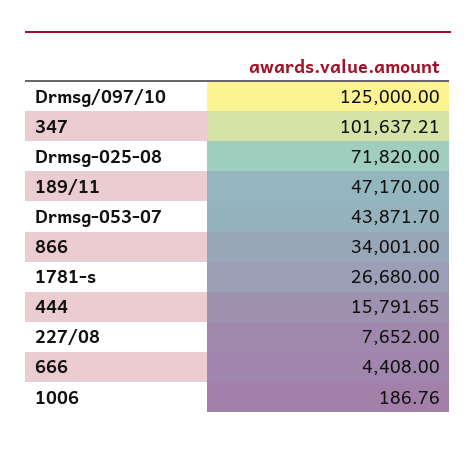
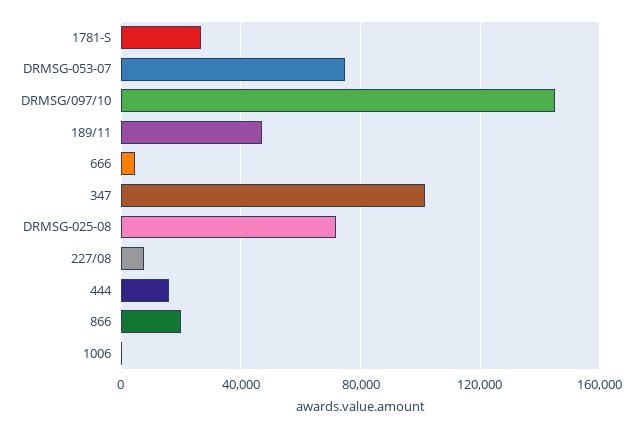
Drmsg/097/10: 125000 -> 145000
Drmsg-053-07: 43871.7 -> 75000
866: 34001 -> 20000

